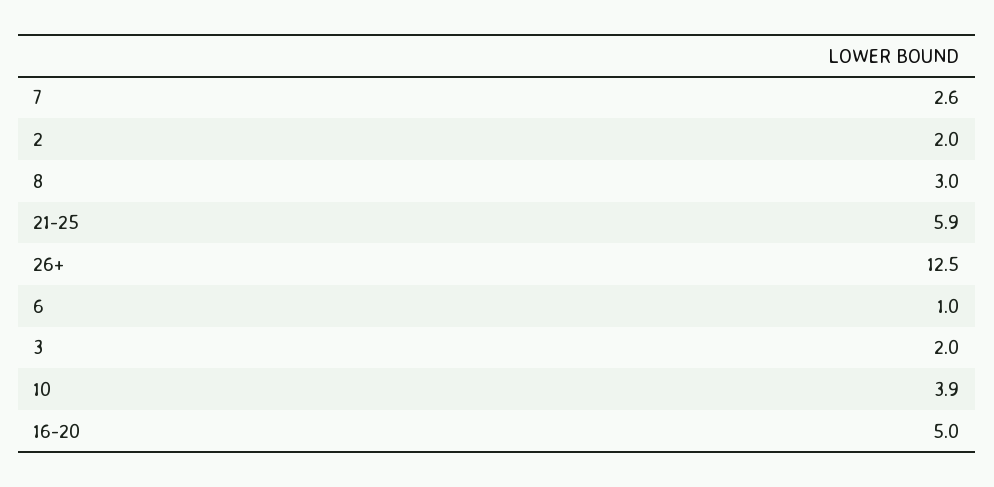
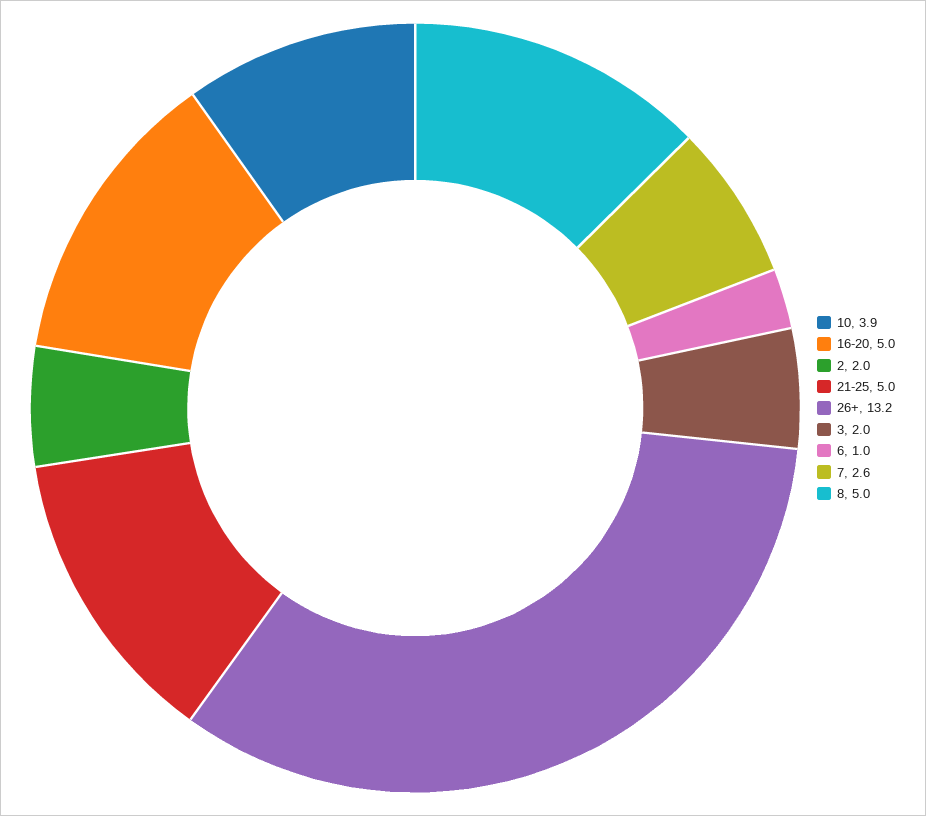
8: 3 -> 5
21-25: 5.9 -> 5
26+: 12.5 -> 13.2

